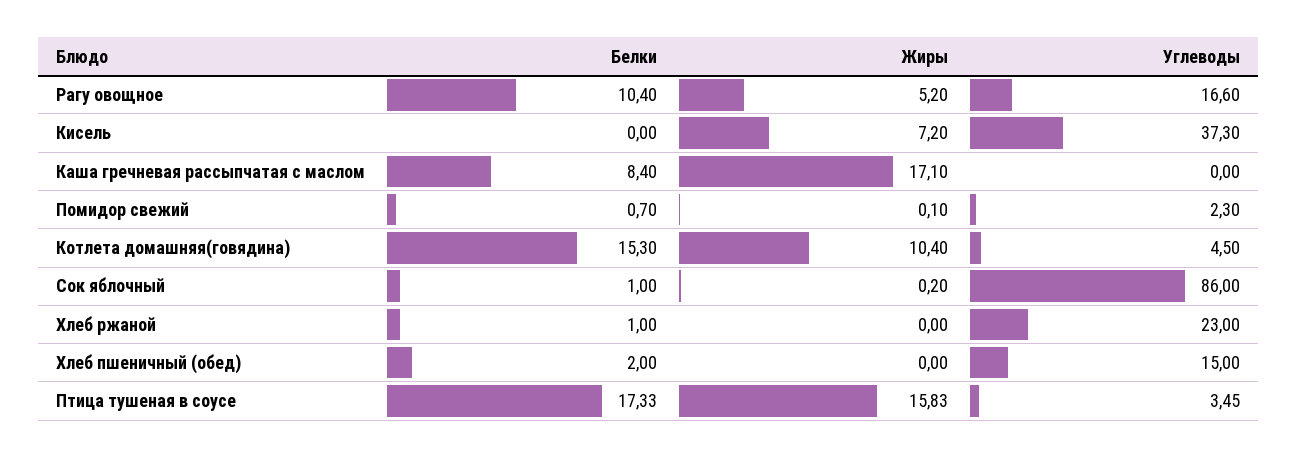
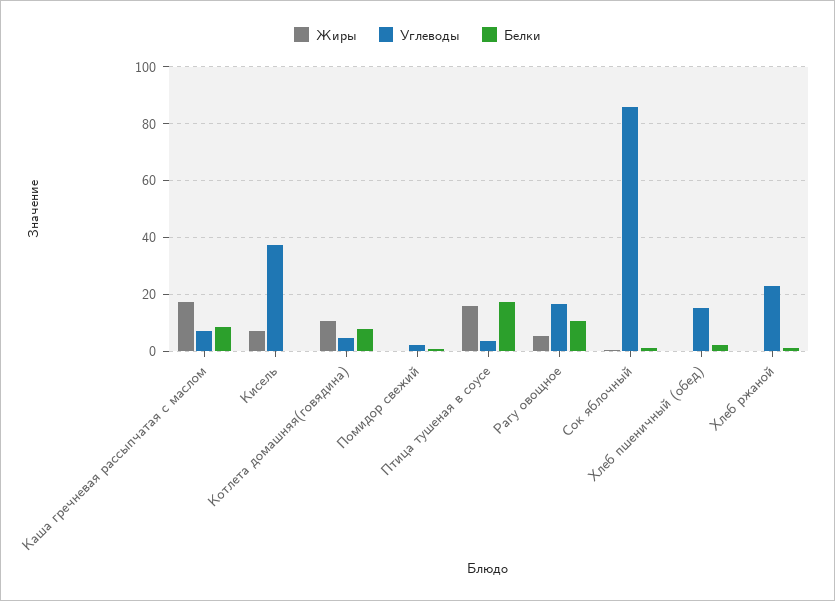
Углеводы, Каша гречневая рассыпчатая с маслом: 0 -> 7.5
Белки, Котлета домашняя(говядина): 15.3 -> 7.5

